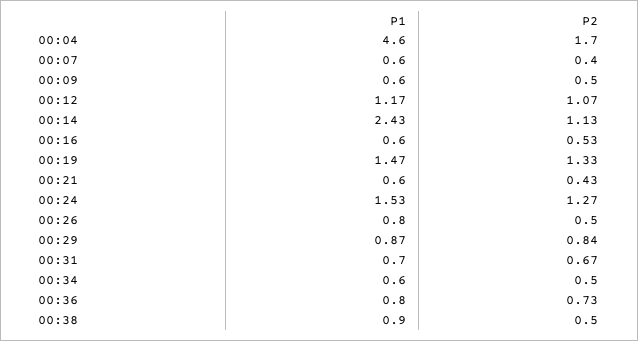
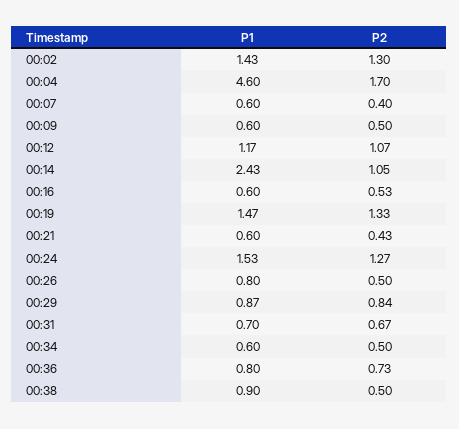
P2, 00:14: 1.13 -> 1.05
P1, 00:02: none -> 1.43
P2, 00:02: none -> 1.3

